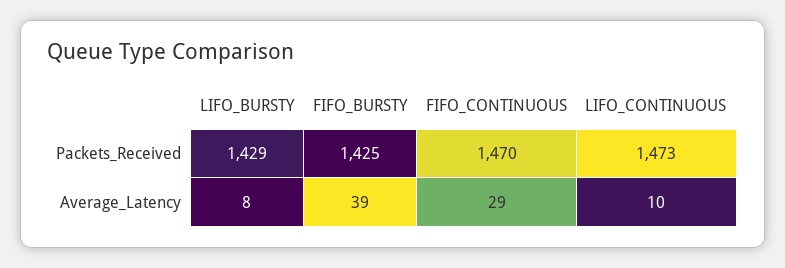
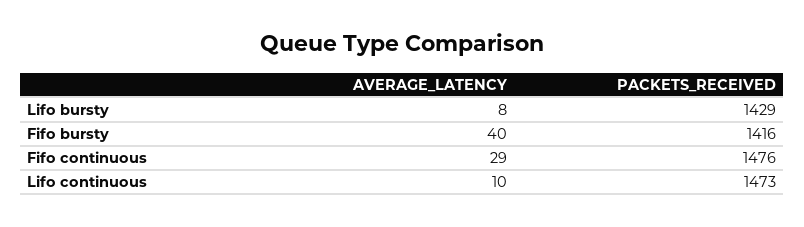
FIFO_BURSTY, Packets_Received: 1425 -> 1416
FIFO_CONTINUOUS, Packets_Received: 1470 -> 1476
FIFO_BURSTY, Average_Latency: 39 -> 40

